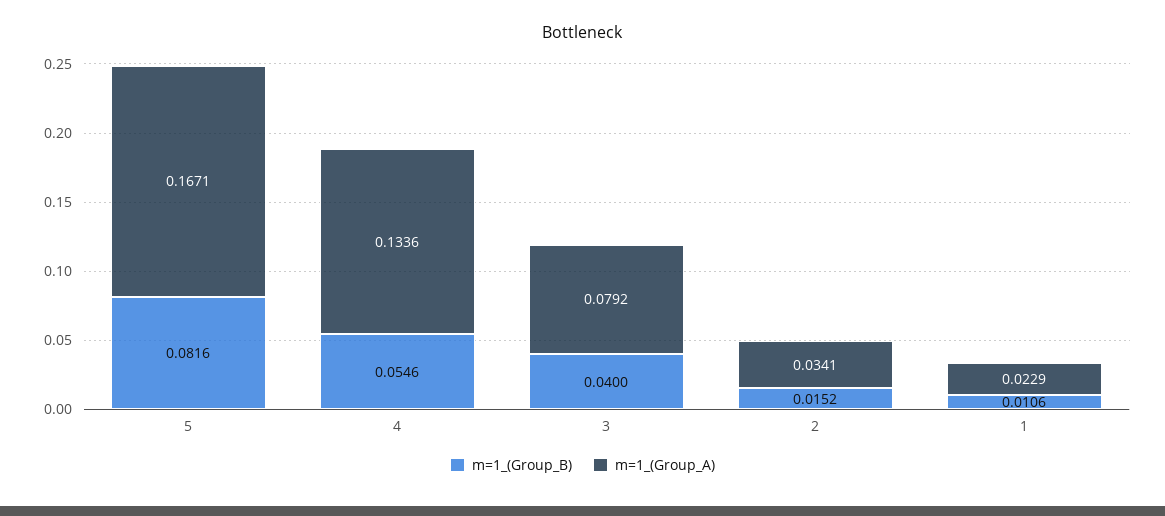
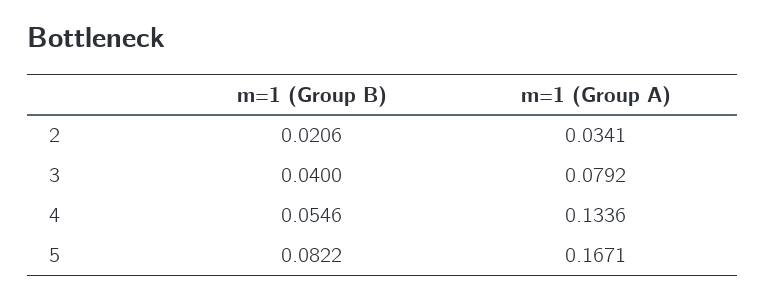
m=1_(Group_B), 5: 0.0816 -> 0.0822
m=1_(Group_B), 2: 0.0152 -> 0.0206
m=1_(Group_B), 1: 0.0106 -> none
m=1_(Group_A), 1: 0.0229 -> none

